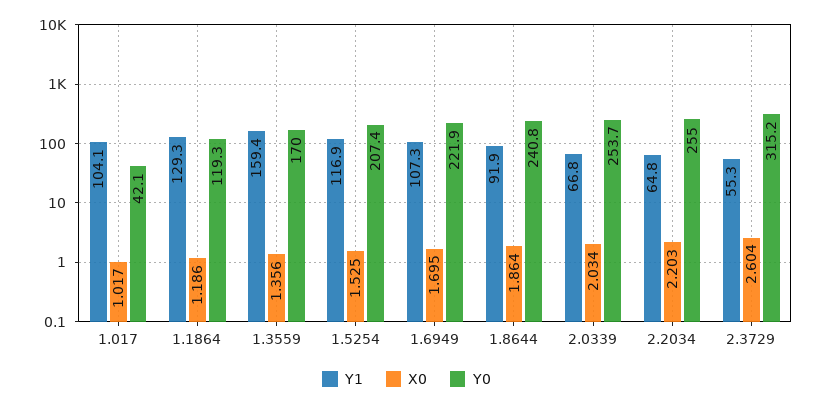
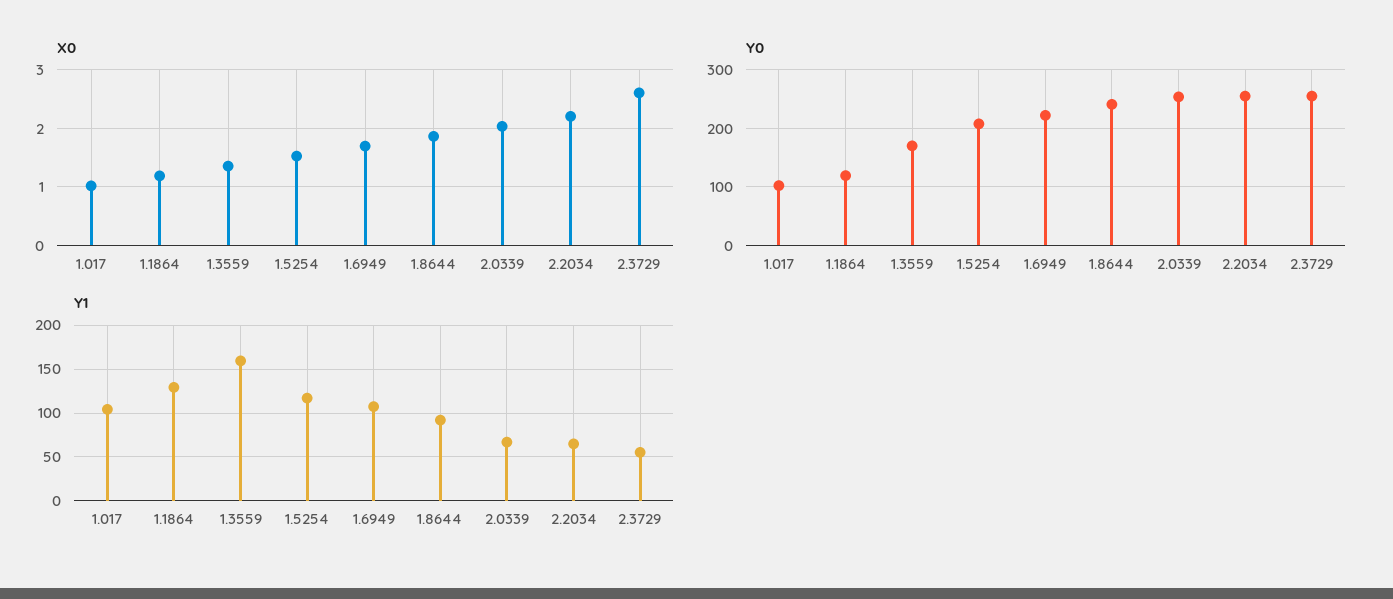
Y0, 1.017: 42.1 -> 100
Y0, 2.3729: 315.2 -> 260

